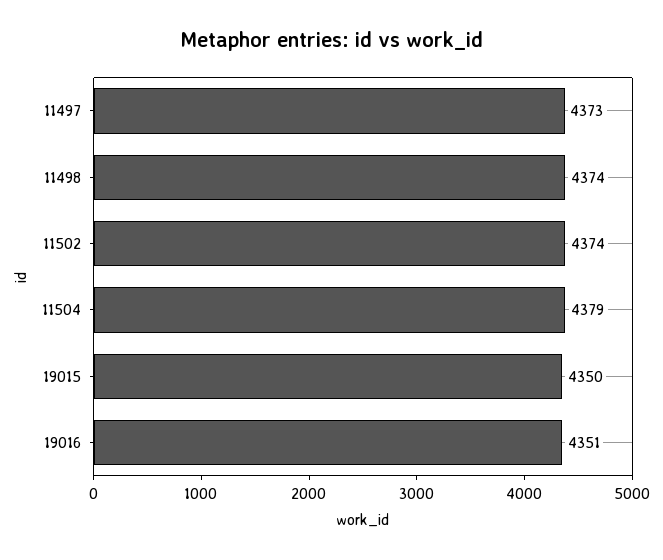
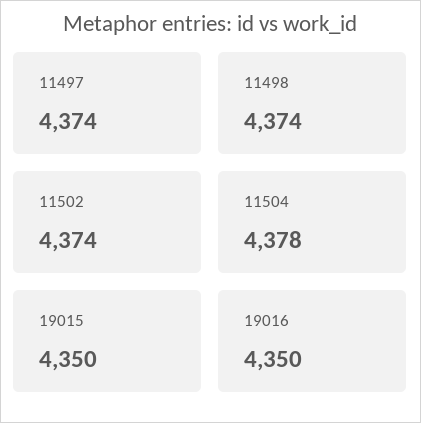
11497: 4373 -> 4374
11504: 4379 -> 4378
19016: 4351 -> 4350

